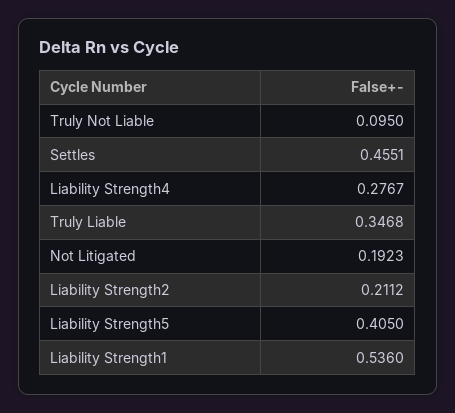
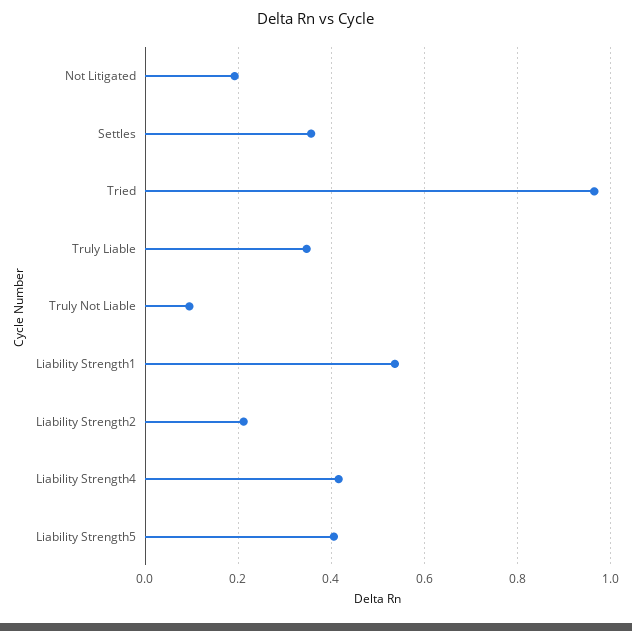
Settles: 0.4551 -> 0.36
Liability Strength4: 0.2767 -> 0.42
Tried: none -> 0.96

